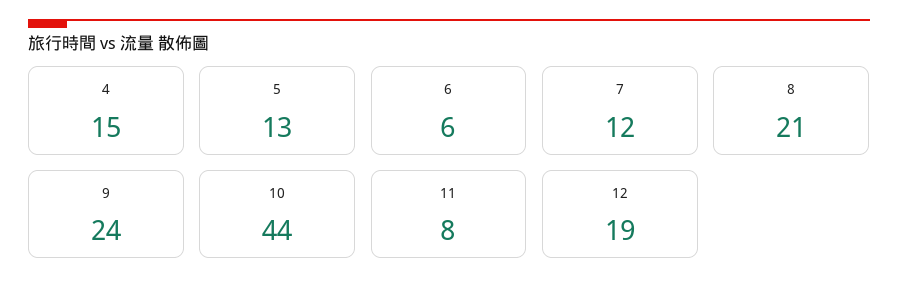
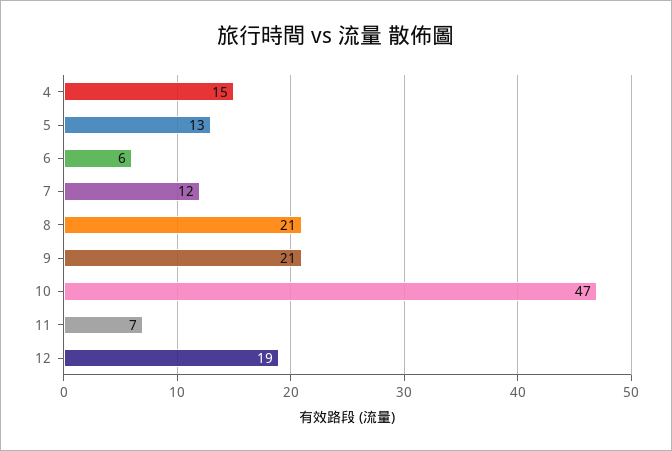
9: 24 -> 21
10: 44 -> 47
11: 8 -> 7

